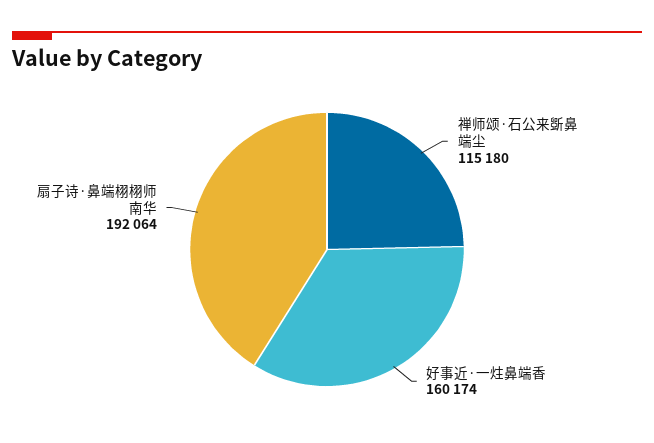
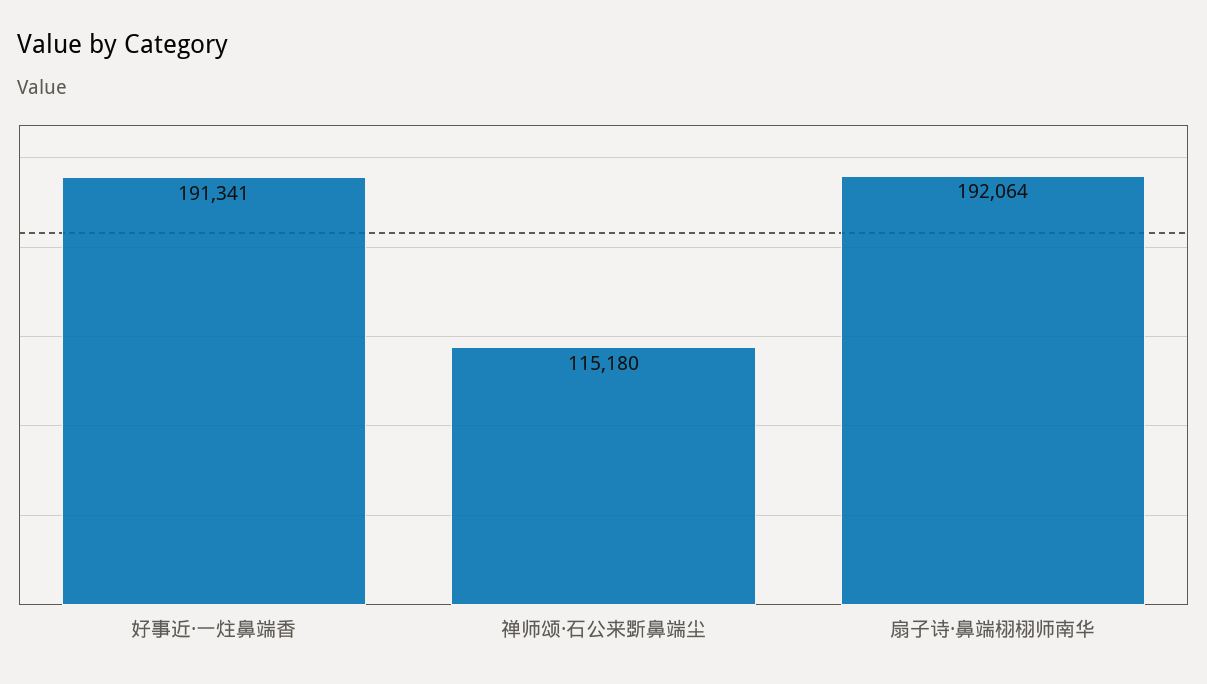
好事近·一炷鼻端香: 160174 -> 191341

